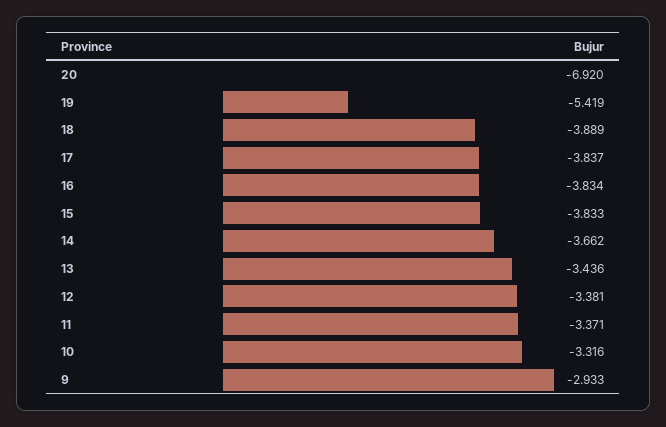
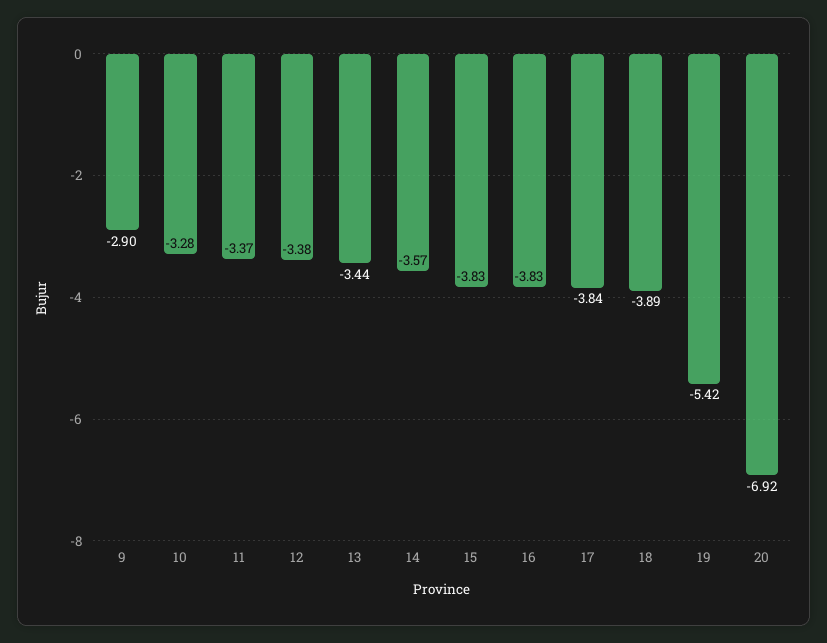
14: -3.662 -> -3.57
10: -3.316 -> -3.28
9: -2.933 -> -2.9

